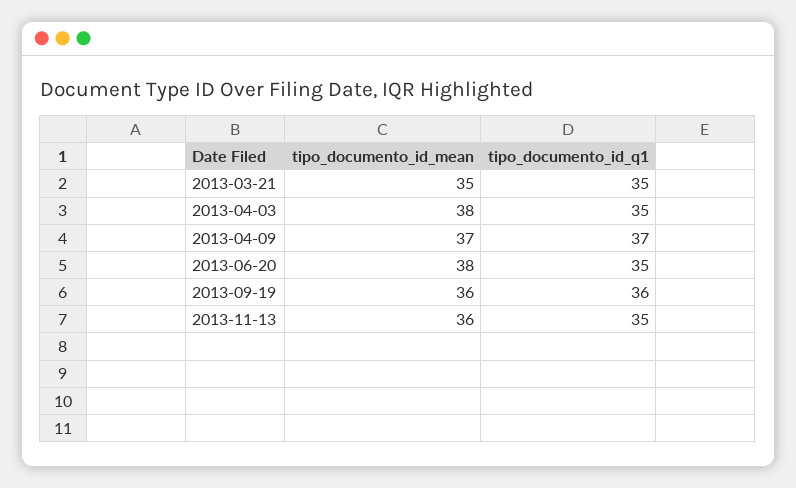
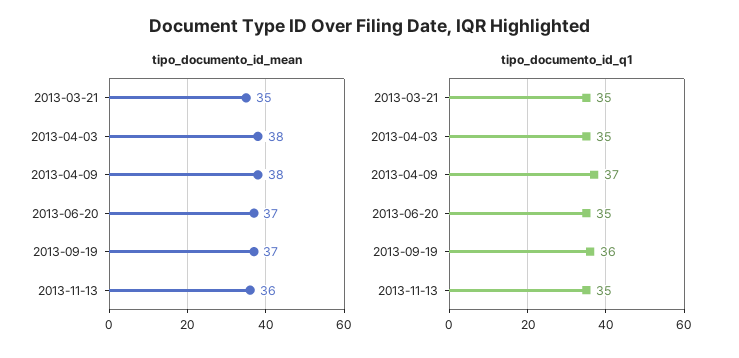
tipo_documento_id_mean, 2013-04-09: 37 -> 38
tipo_documento_id_mean, 2013-06-20: 38 -> 37
tipo_documento_id_mean, 2013-09-19: 36 -> 37

